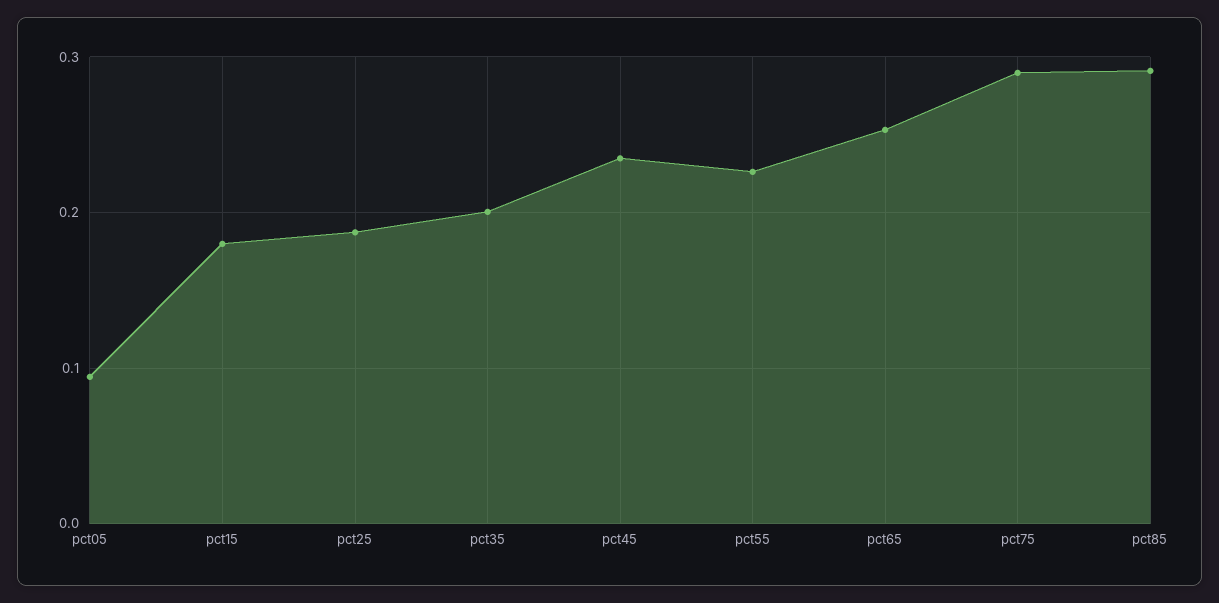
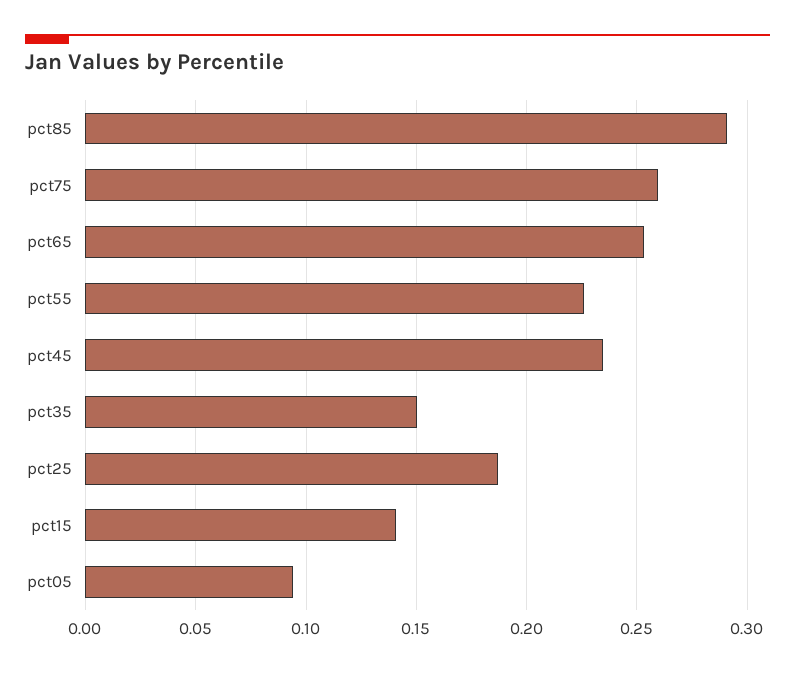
pct15: 0.18 -> 0.14
pct35: 0.2 -> 0.15
pct75: 0.29 -> 0.26

